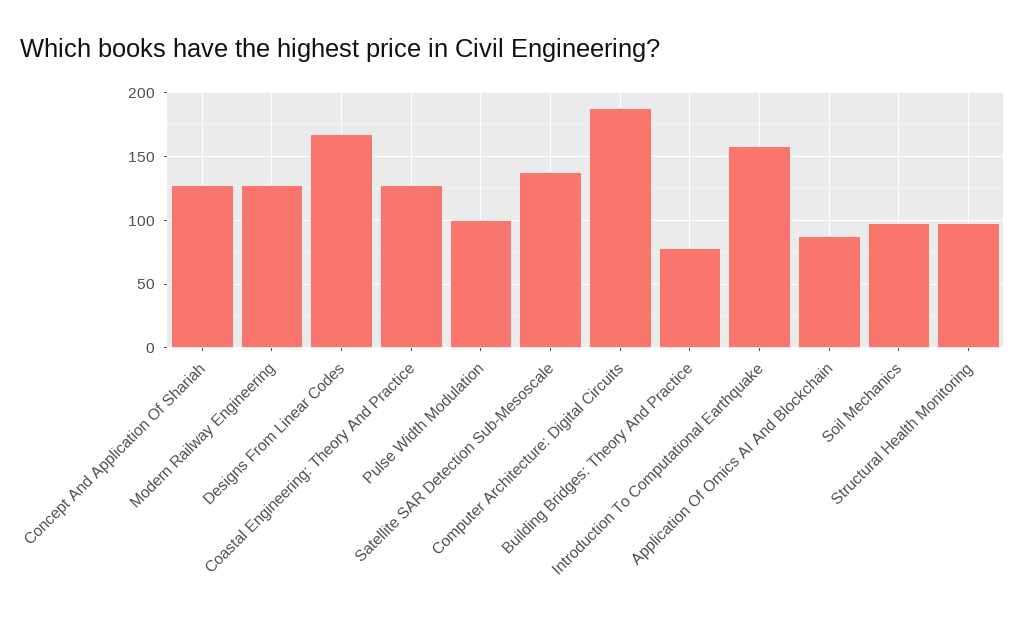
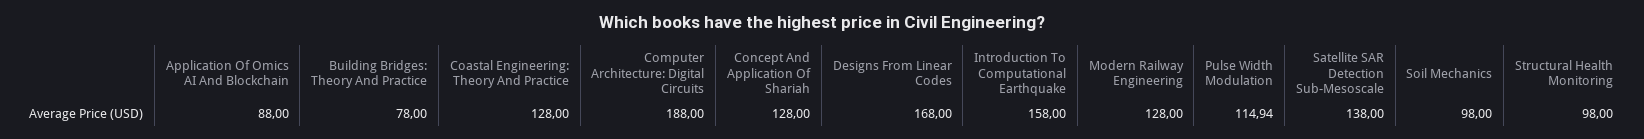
Pulse Width Modulation: 100 -> 114.94

